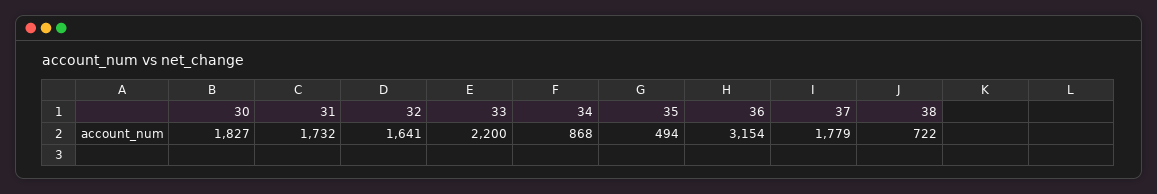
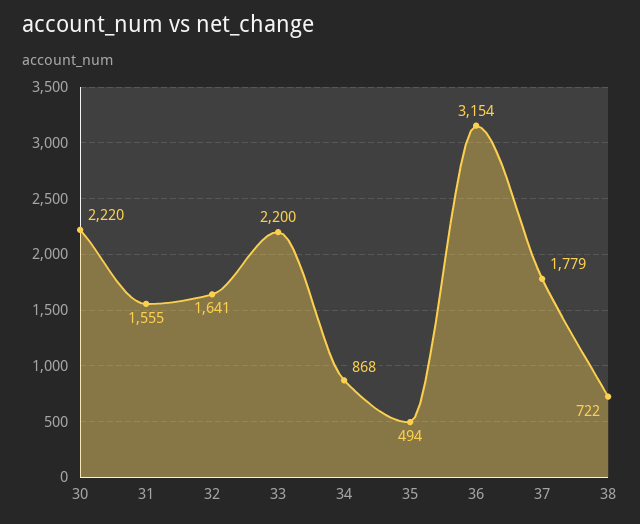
30: 1827 -> 2220
31: 1732 -> 1555

